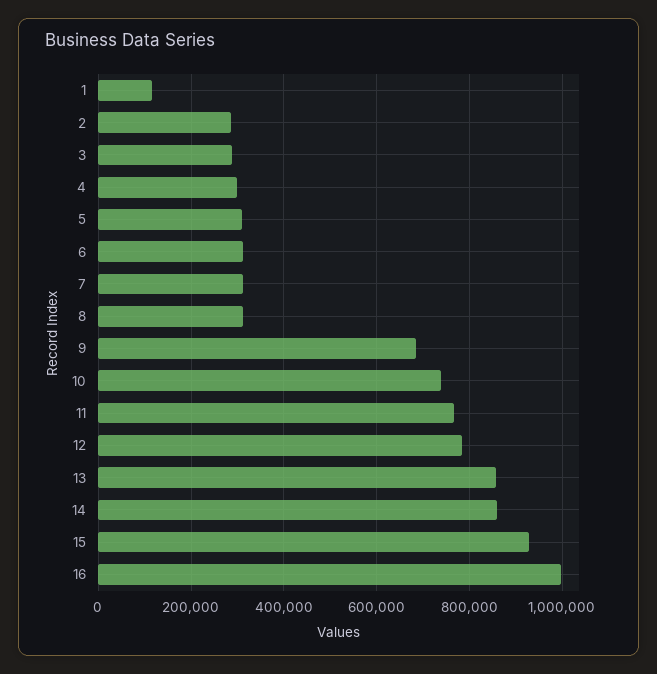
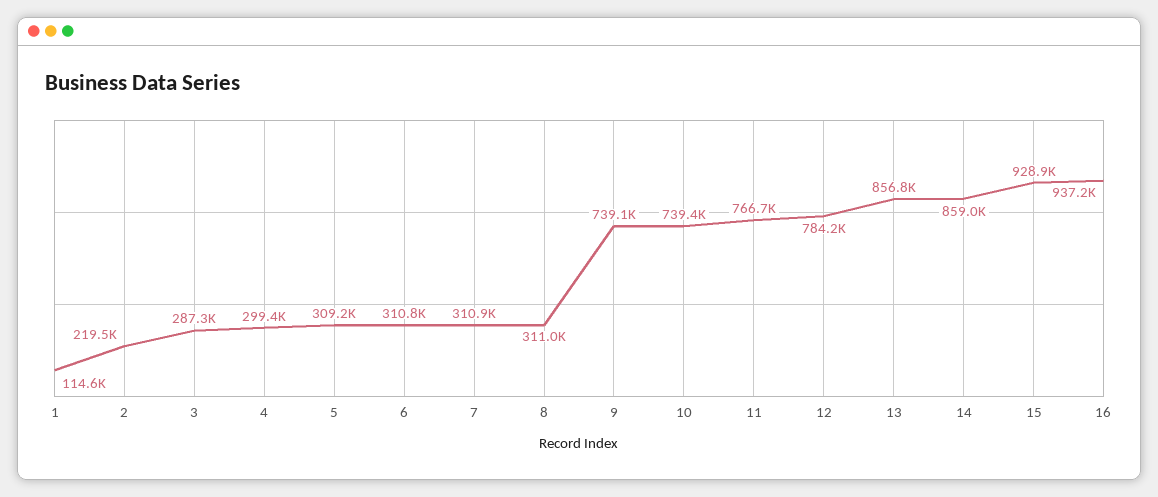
2: 280000 -> 219500
9: 680000 -> 739100
16: 1000000 -> 937200

